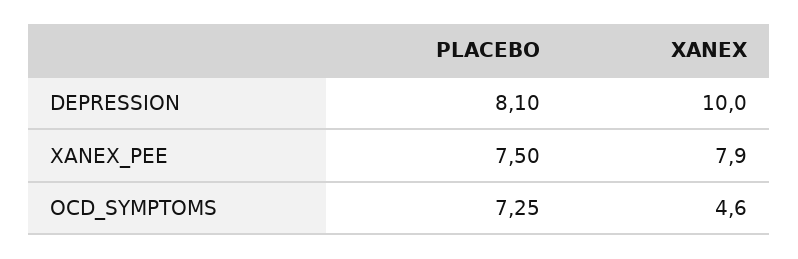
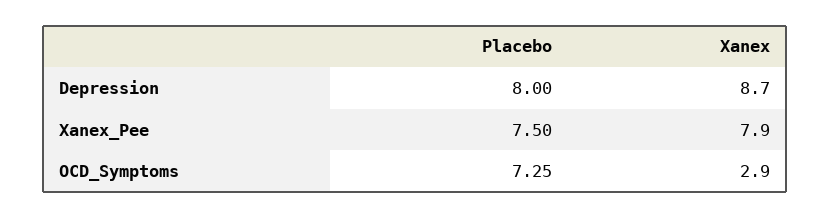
PLACEBO, DEPRESSION: 8.1 -> 8
XANEX, DEPRESSION: 10 -> 8.7
XANEX, OCD_SYMPTOMS: 4.6 -> 2.9

